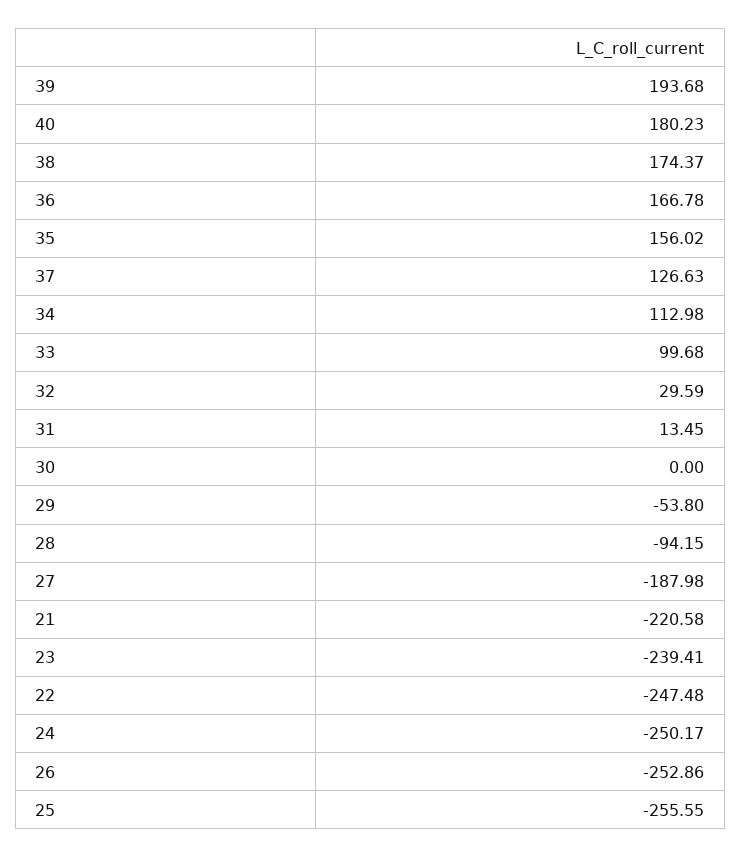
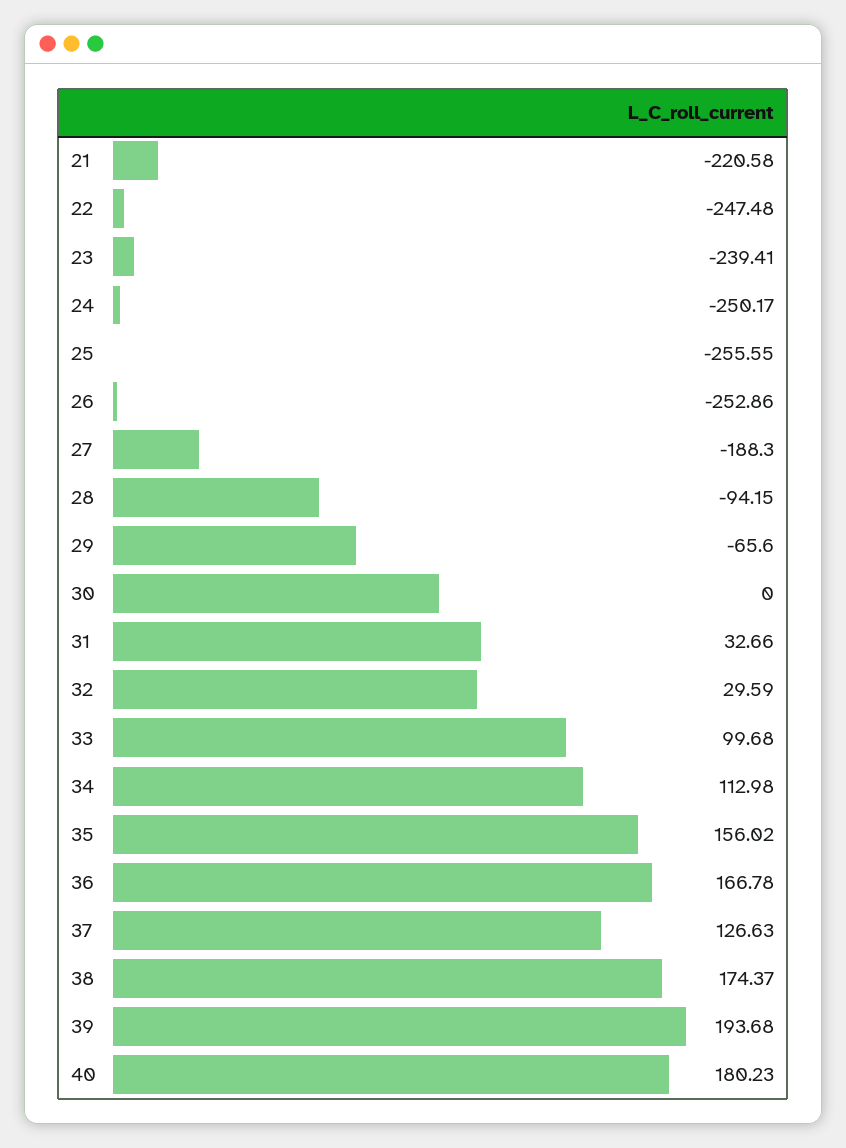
31: 13.45 -> 32.66
29: -53.8 -> -65.6
27: -187.98 -> -188.3

